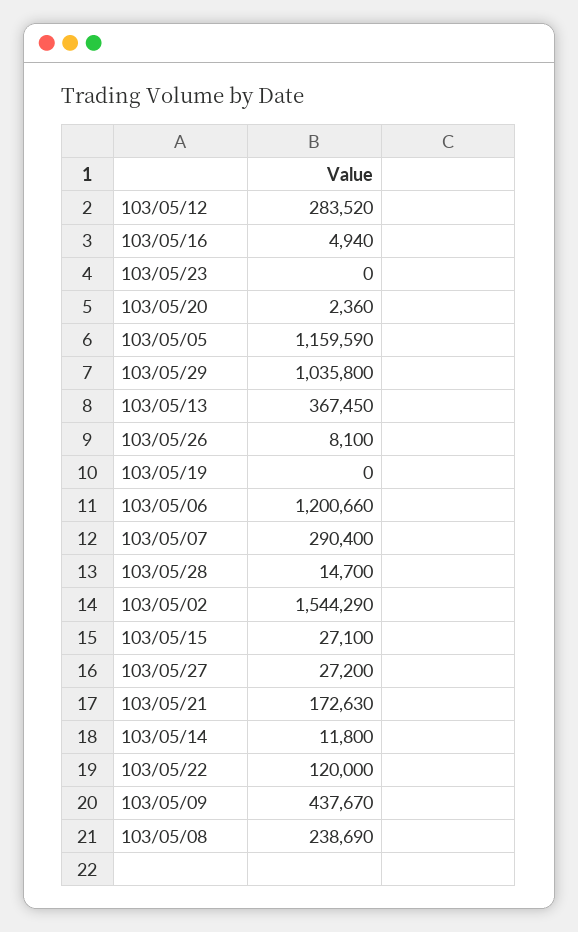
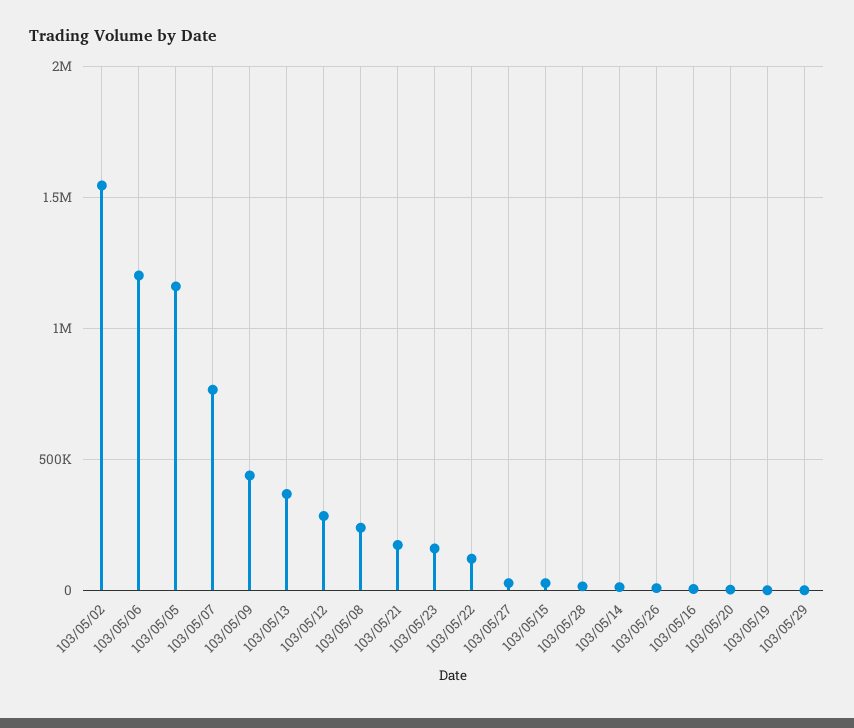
103/05/23: 0 -> 150000
103/05/29: 1035800 -> 0
103/05/07: 290400 -> 750000

